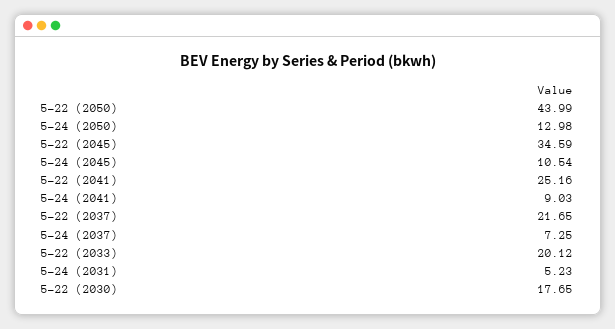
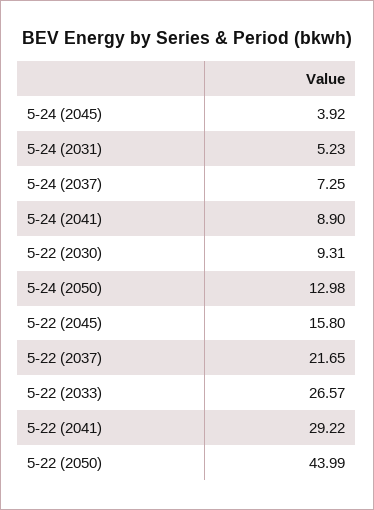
5-22 (2045): 34.59 -> 15.8
5-24 (2045): 10.54 -> 3.92
5-22 (2041): 25.16 -> 29.22
5-24 (2041): 9.03 -> 8.9
5-22 (2033): 20.12 -> 26.57
5-22 (2030): 17.65 -> 9.31

